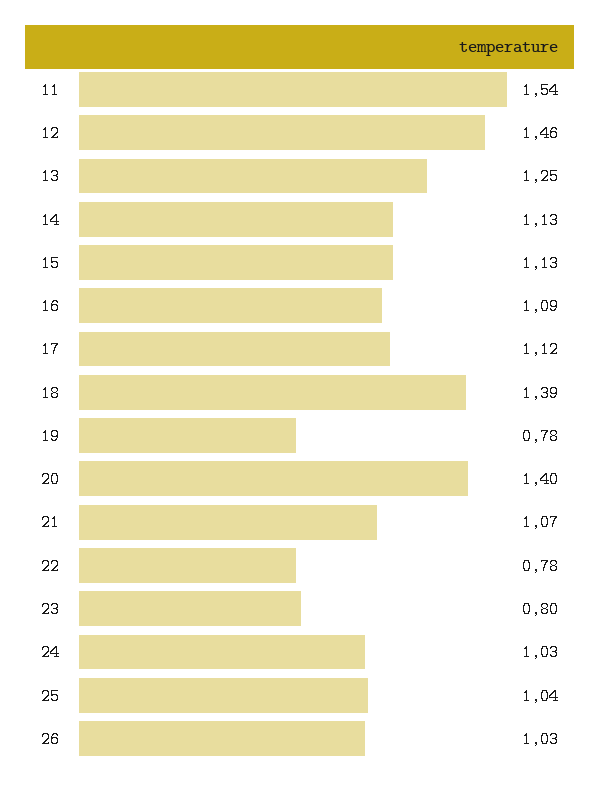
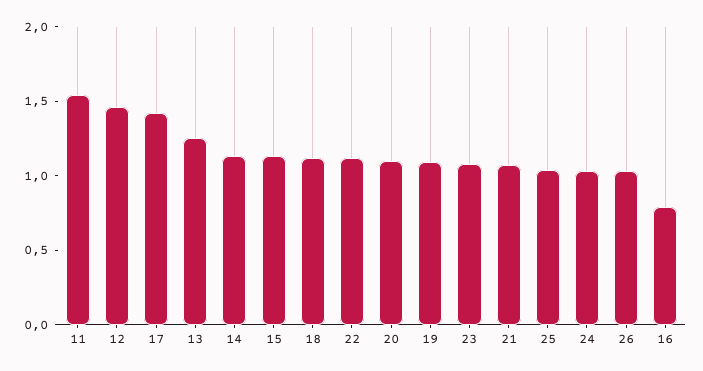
16: 1.09 -> 0.8
17: 1.12 -> 1.4
18: 1.39 -> 1.1
19: 0.78 -> 1.1
20: 1.4 -> 1.1
22: 0.78 -> 1.1
23: 0.8 -> 1.1

